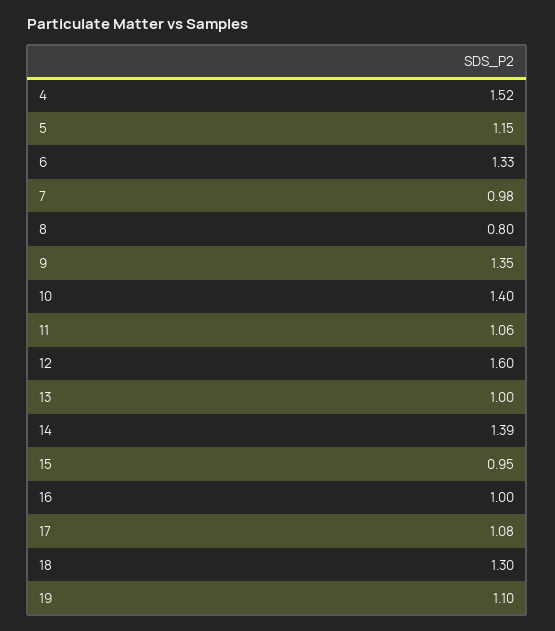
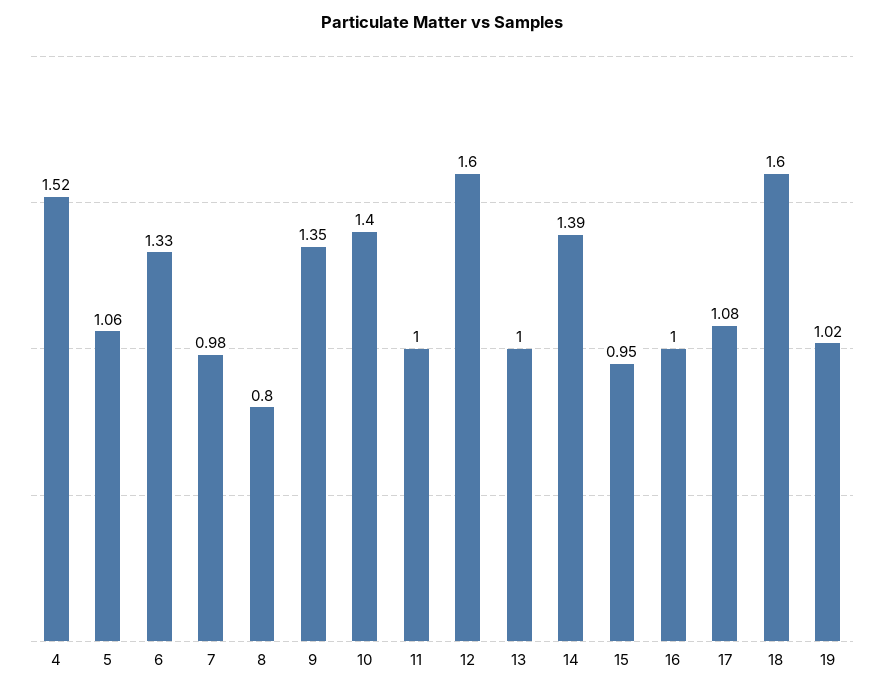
5: 1.15 -> 1.06
11: 1.06 -> 1
18: 1.3 -> 1.6
19: 1.1 -> 1.02

